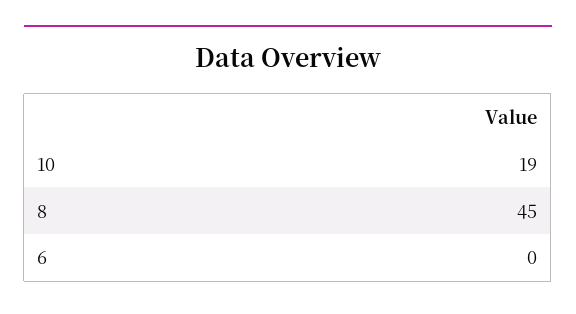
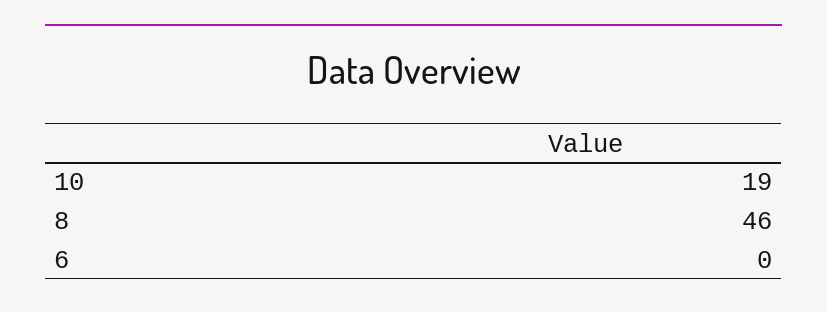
8: 45 -> 46

